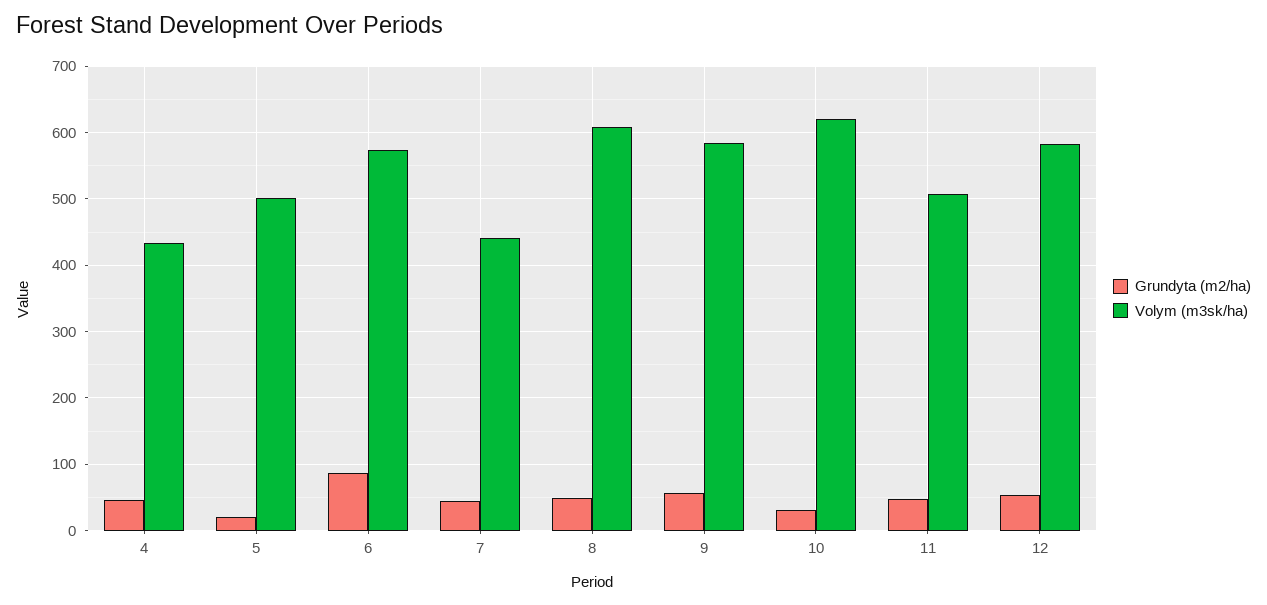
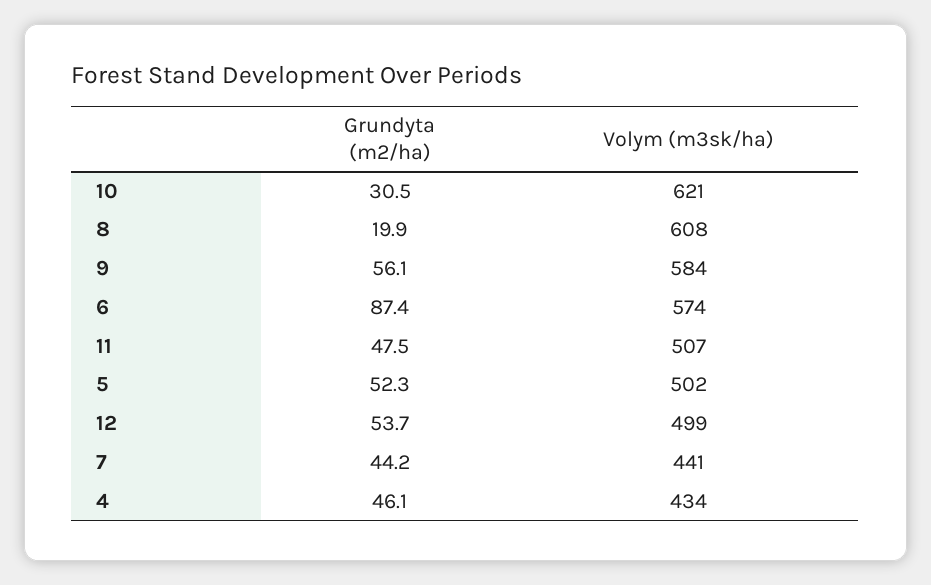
Grundyta (m2/ha), 5: 20 -> 52.3
Grundyta (m2/ha), 8: 50 -> 19.9
Volym (m3sk/ha), 12: 580 -> 499

